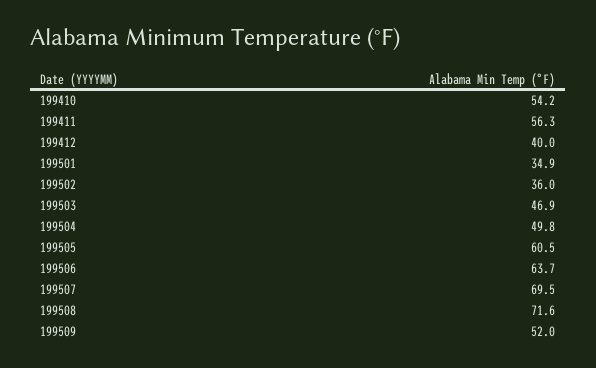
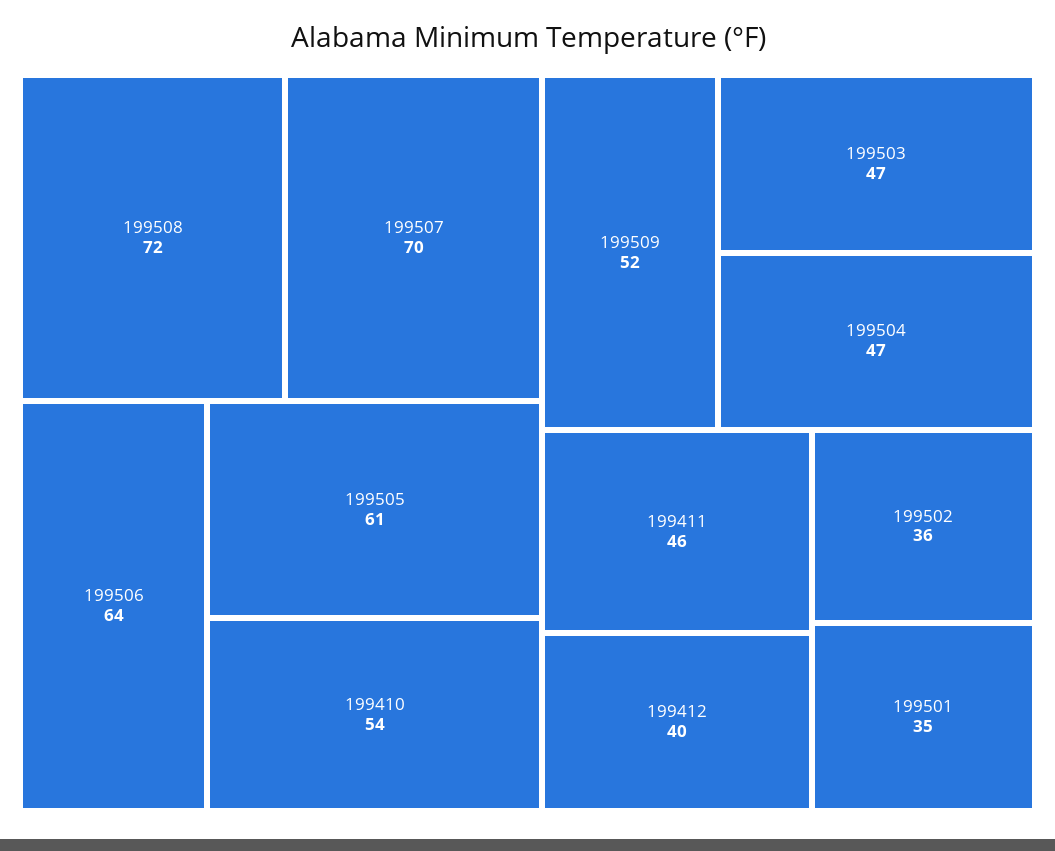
199411: 56.3 -> 46
199504: 49.8 -> 47

